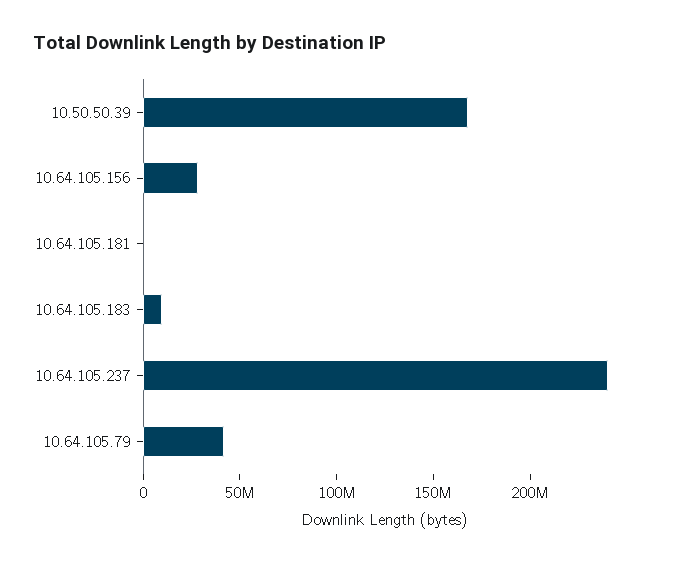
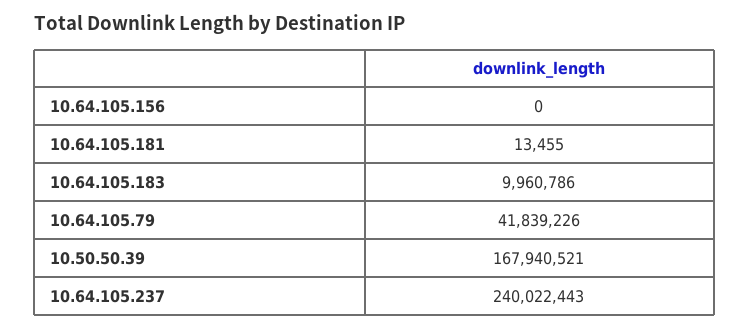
10.64.105.156: 30000000 -> 0

